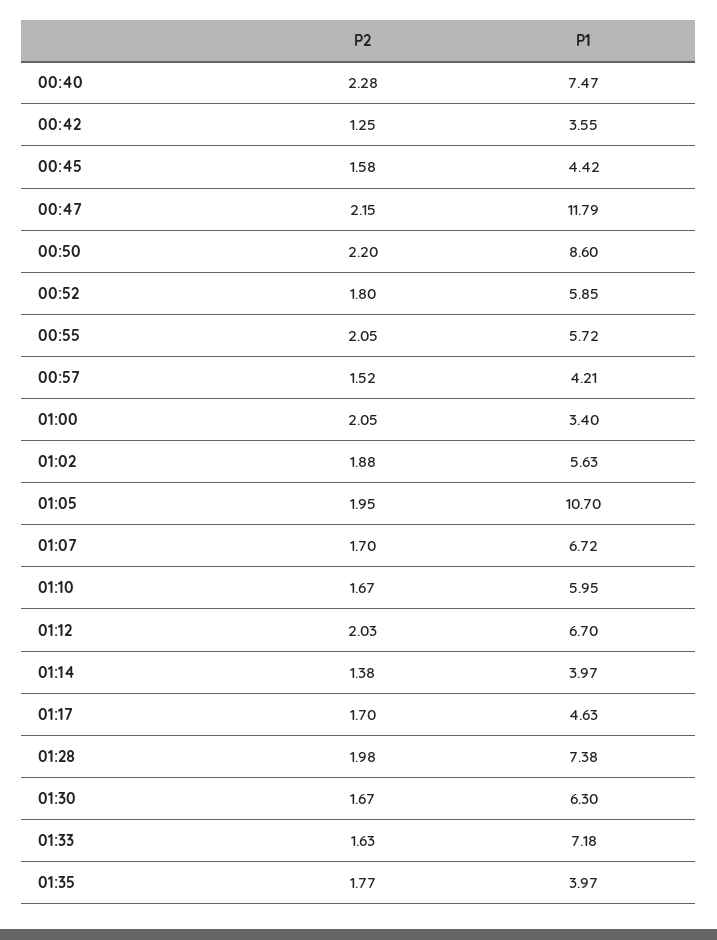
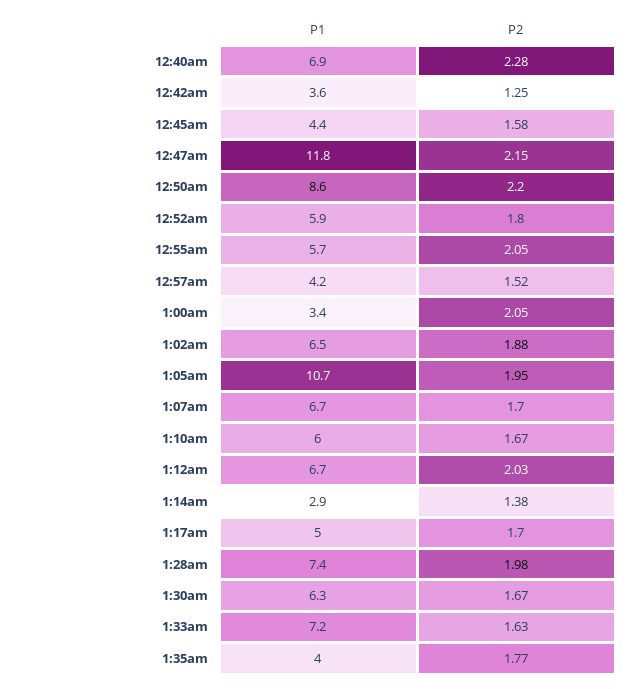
P1, 00:40: 7.47 -> 6.9
P1, 01:02: 5.63 -> 6.5
P1, 01:14: 3.97 -> 2.9
P1, 01:17: 4.63 -> 5

